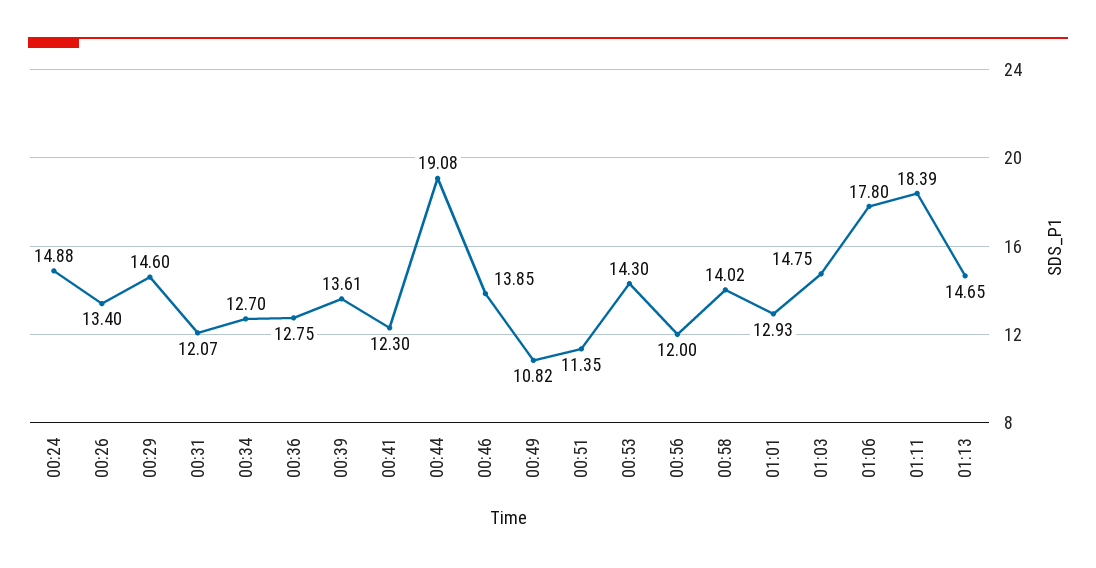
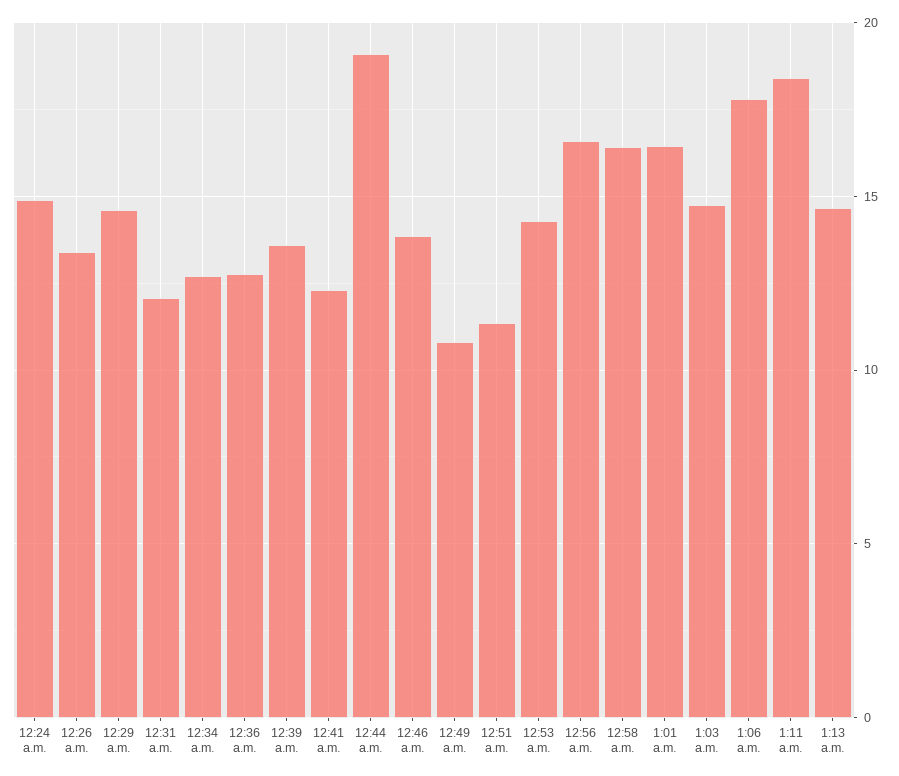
00:56: 12 -> 16.5
00:58: 14.02 -> 16.5
01:01: 12.93 -> 16.5

